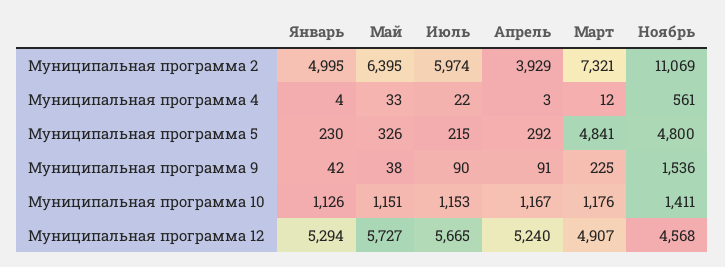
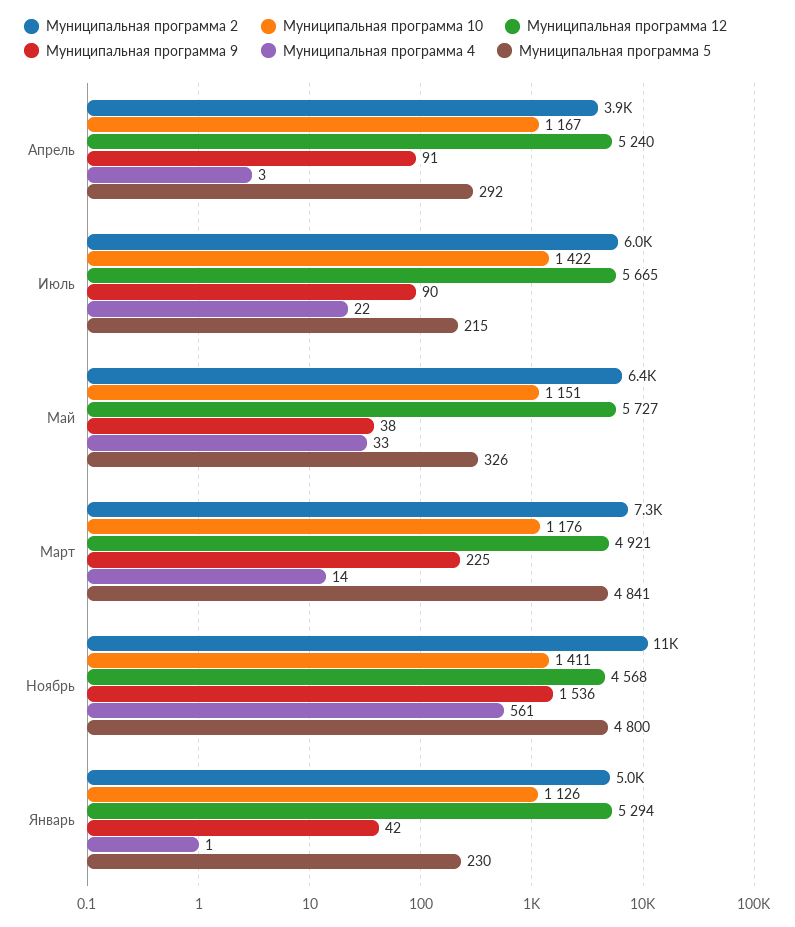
Муниципальная программа 4, Январь: 4 -> 1
Муниципальная программа 4, Март: 12 -> 14
Муниципальная программа 10, Июль: 1153 -> 1422
Муниципальная программа 12, Март: 4907 -> 4921

